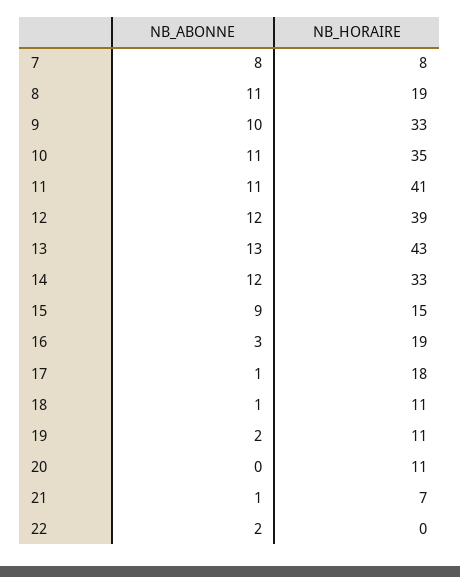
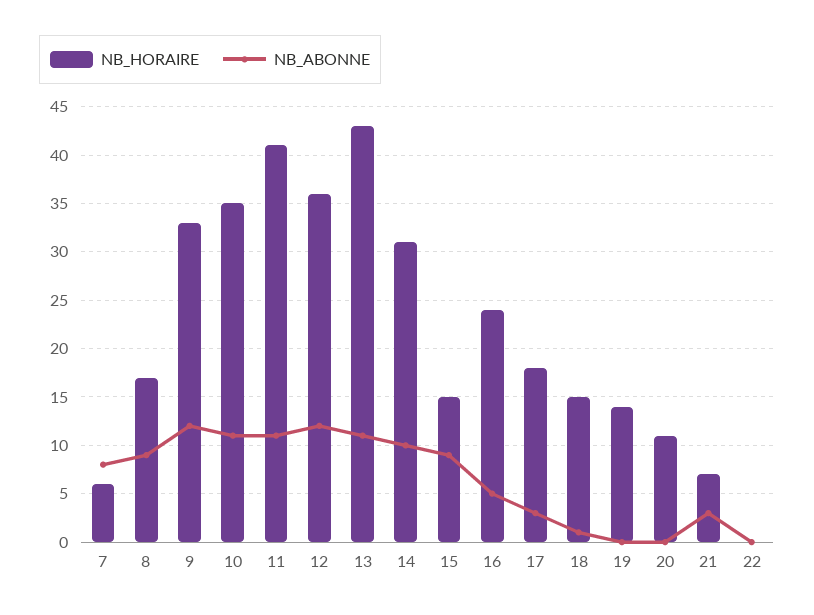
NB_HORAIRE, 7: 8 -> 6
NB_ABONNE, 8: 11 -> 9
NB_HORAIRE, 8: 19 -> 17
NB_ABONNE, 9: 10 -> 12
NB_HORAIRE, 12: 39 -> 36
NB_ABONNE, 13: 13 -> 11
NB_ABONNE, 14: 12 -> 10
NB_HORAIRE, 14: 33 -> 31
NB_ABONNE, 16: 3 -> 5
NB_HORAIRE, 16: 19 -> 24
NB_ABONNE, 17: 1 -> 3
NB_HORAIRE, 18: 11 -> 15
NB_ABONNE, 19: 2 -> 0
NB_HORAIRE, 19: 11 -> 14
NB_ABONNE, 21: 1 -> 3
NB_ABONNE, 22: 2 -> 0

